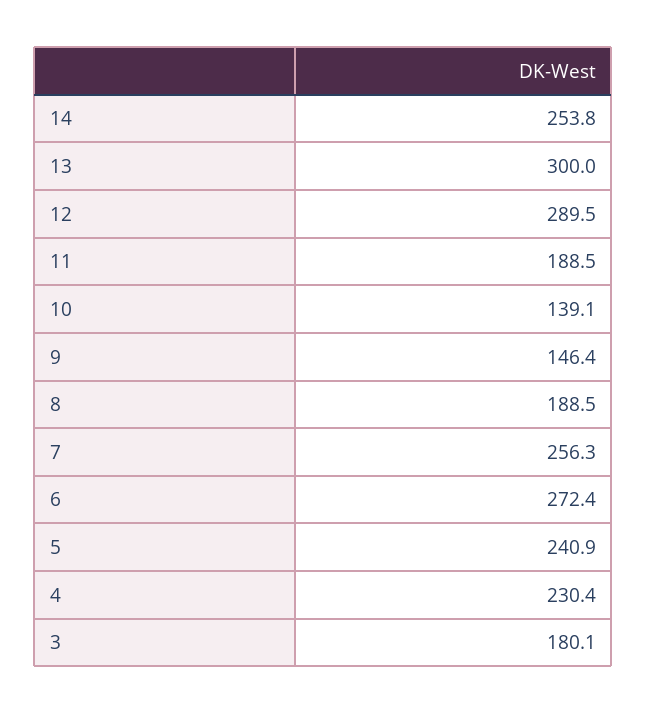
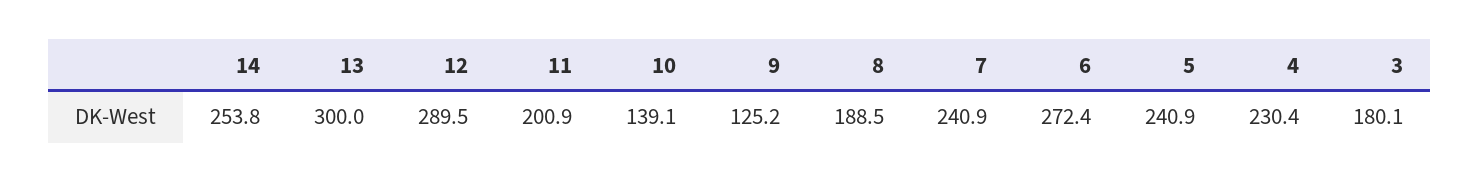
11: 188.5 -> 200.9
9: 146.4 -> 125.2
7: 256.3 -> 240.9

